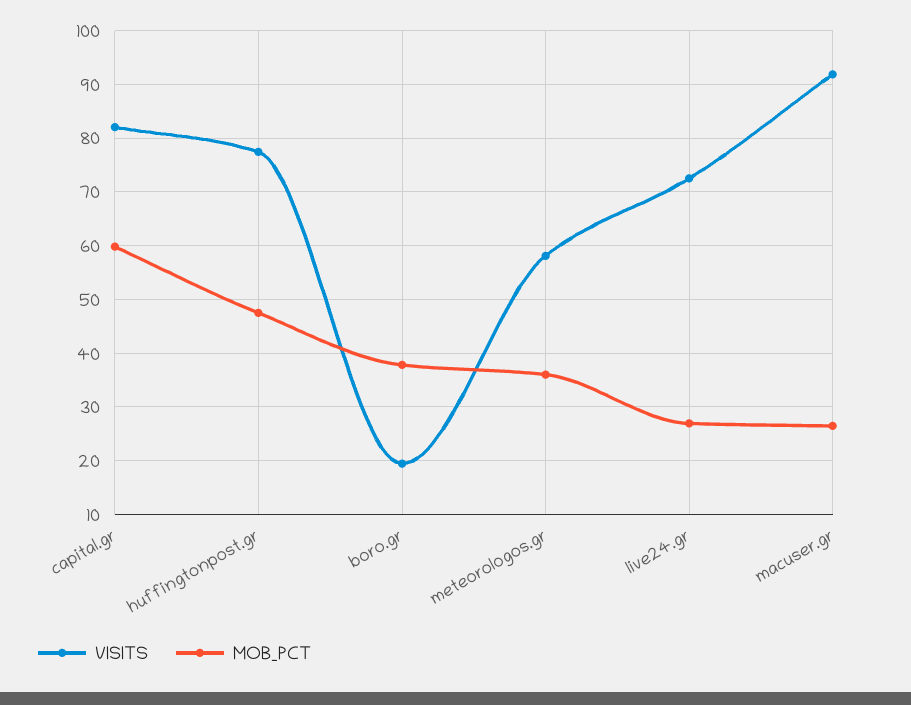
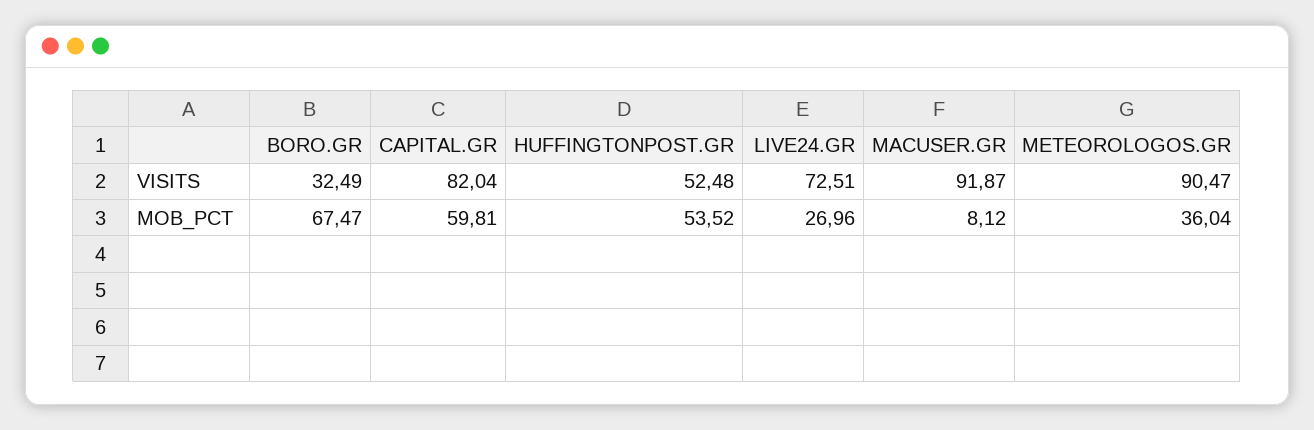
VISITS, huffingtonpost.gr: 78 -> 52.48
MOB_PCT, huffingtonpost.gr: 48 -> 53.52
VISITS, boro.gr: 20 -> 32.49
MOB_PCT, boro.gr: 38 -> 67.47
VISITS, meteorologos.gr: 58 -> 90.47
MOB_PCT, macuser.gr: 26 -> 8.12

